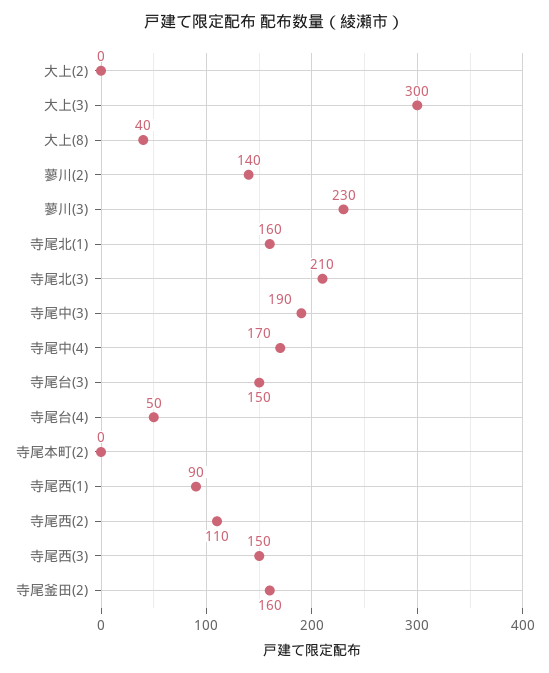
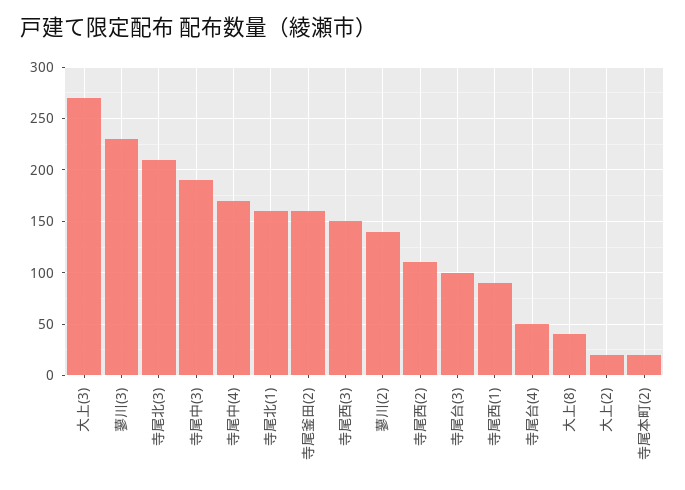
大上(2): 0 -> 20
大上(3): 300 -> 270
寺尾台(3): 150 -> 100
寺尾本町(2): 0 -> 20

